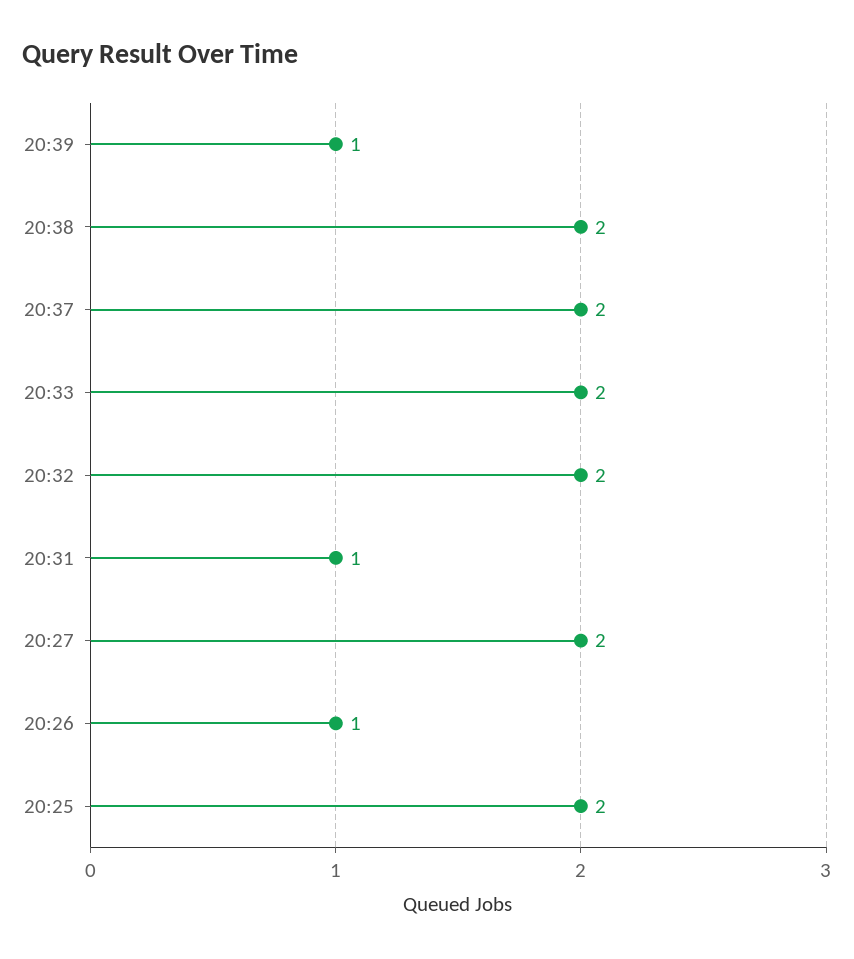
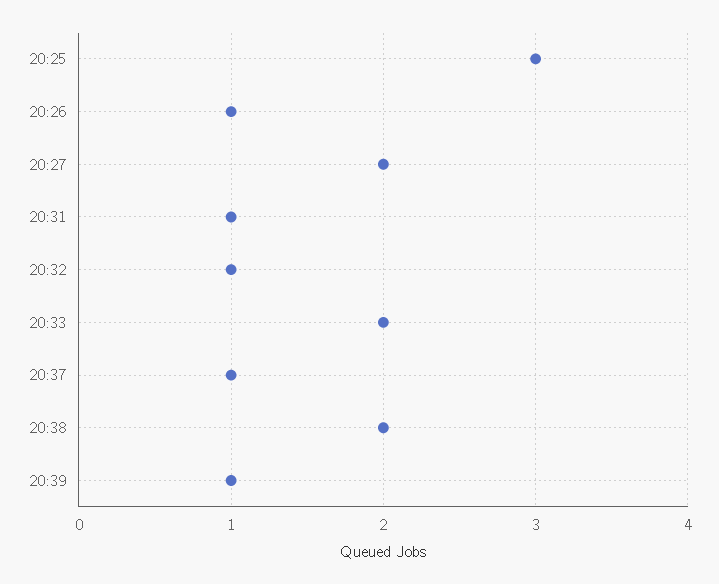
20:37: 2 -> 1
20:32: 2 -> 1
20:25: 2 -> 3

